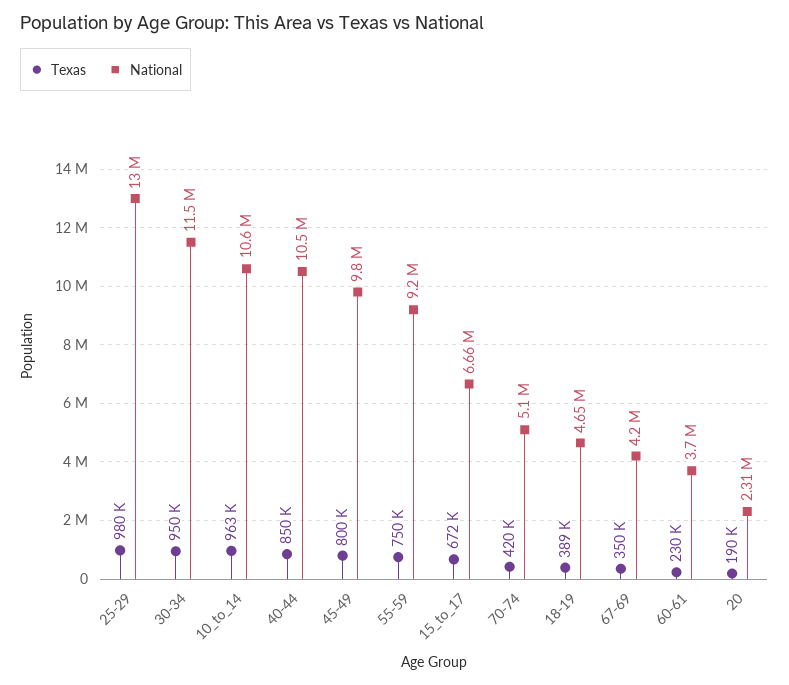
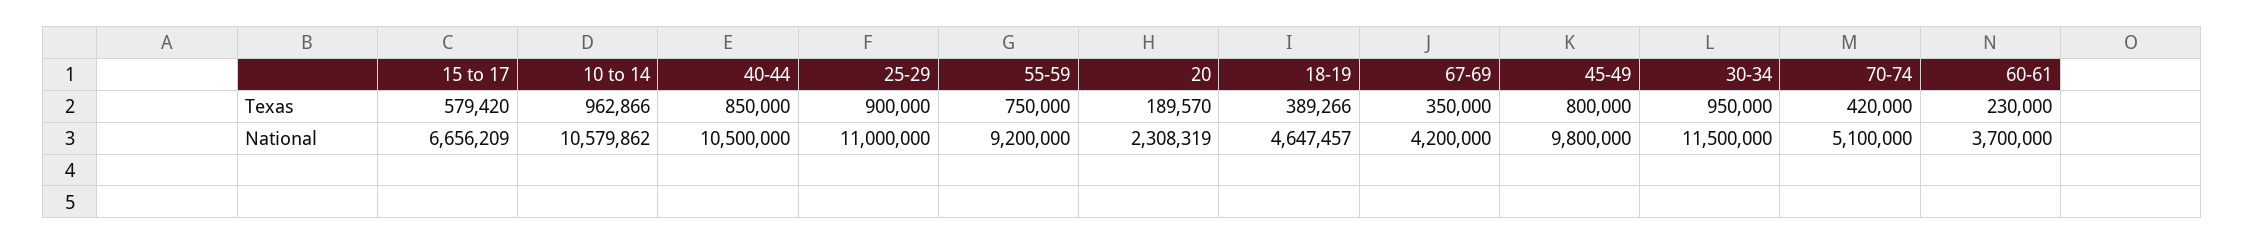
Texas, 25-29: 980000 -> 900000
National, 25-29: 13000000 -> 11000000
Texas, 15_to_17: 672000 -> 579420

